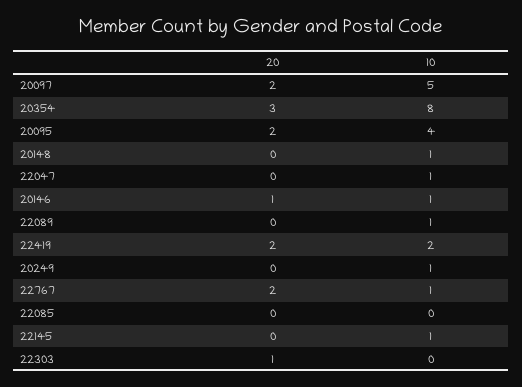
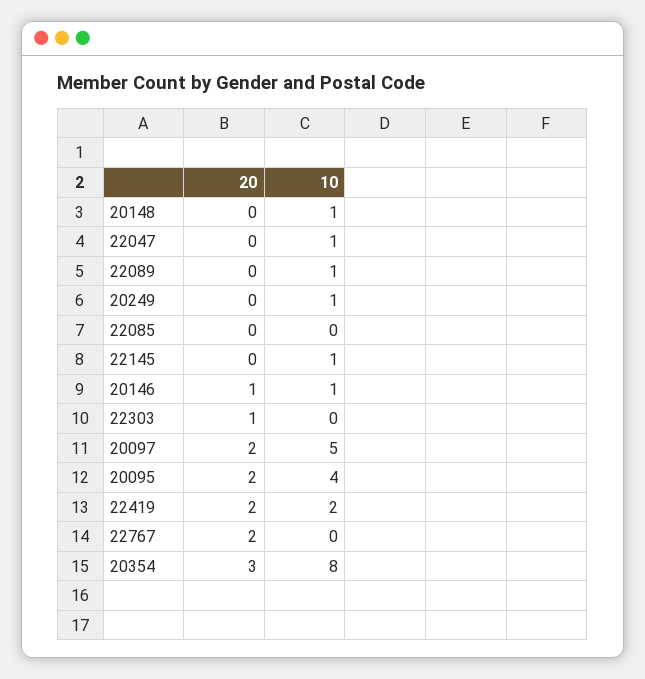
10, 22767: 1 -> 0

